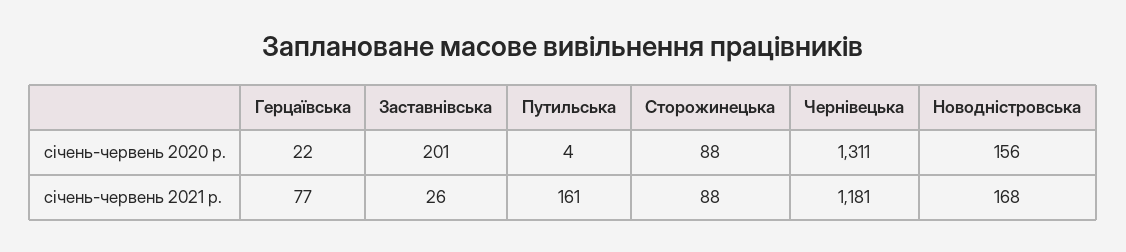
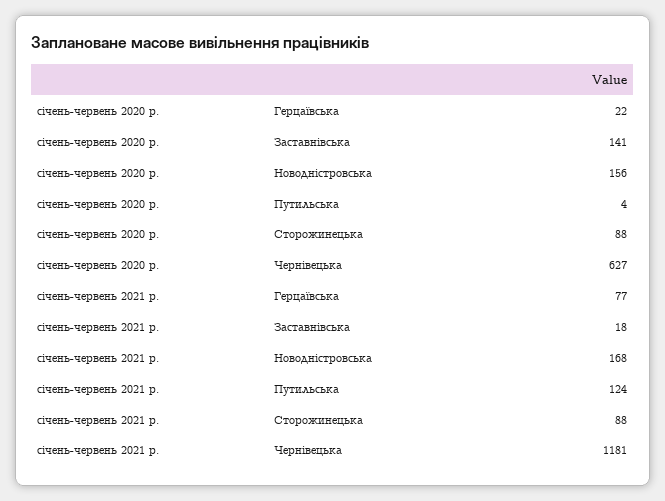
Заставнівська, січень-червень 2020 р.: 201 -> 141
Чернівецька, січень-червень 2020 р.: 1311 -> 627
Заставнівська, січень-червень 2021 р.: 26 -> 18
Путильська, січень-червень 2021 р.: 161 -> 124

